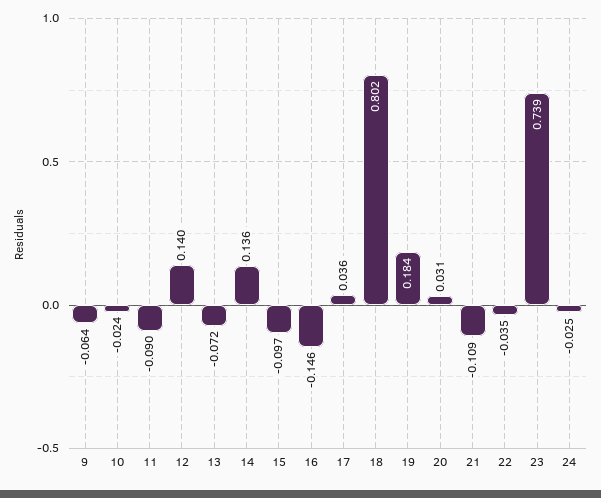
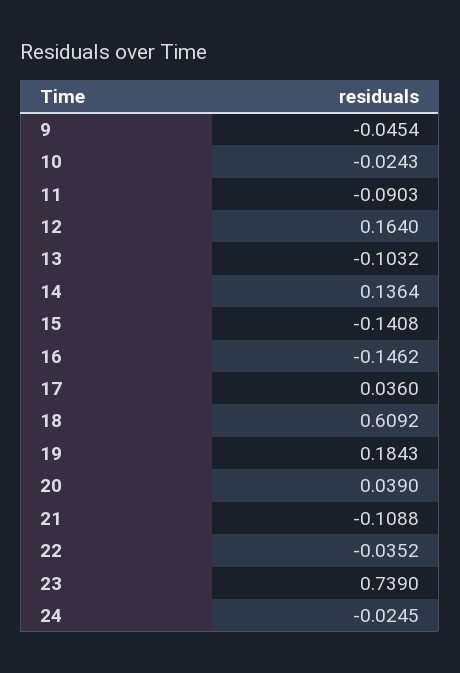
9: -0.064 -> -0.0454
12: 0.14 -> 0.164
13: -0.072 -> -0.1032
15: -0.097 -> -0.1408
18: 0.802 -> 0.6092
20: 0.031 -> 0.039

